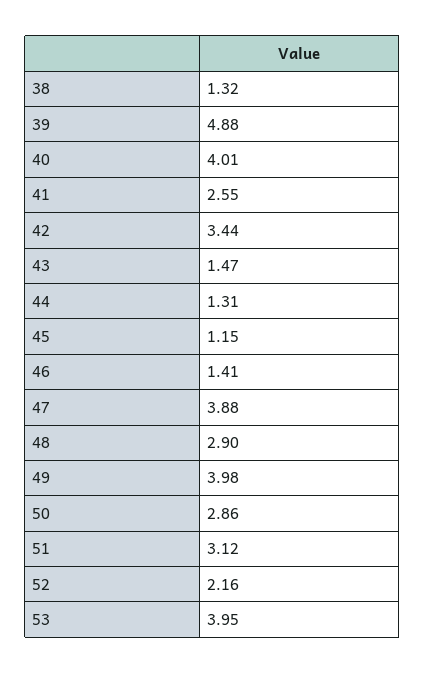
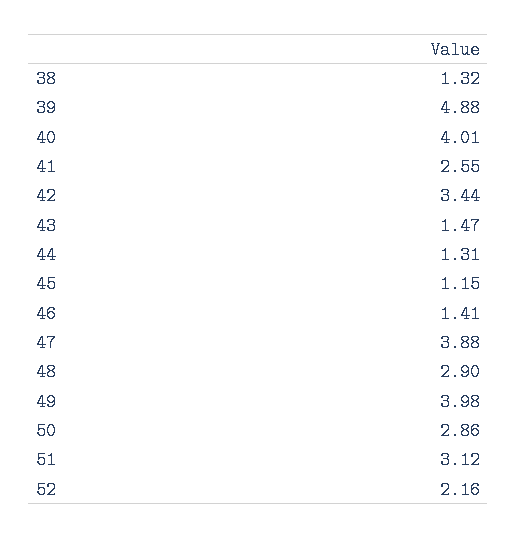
53: 3.95 -> none

